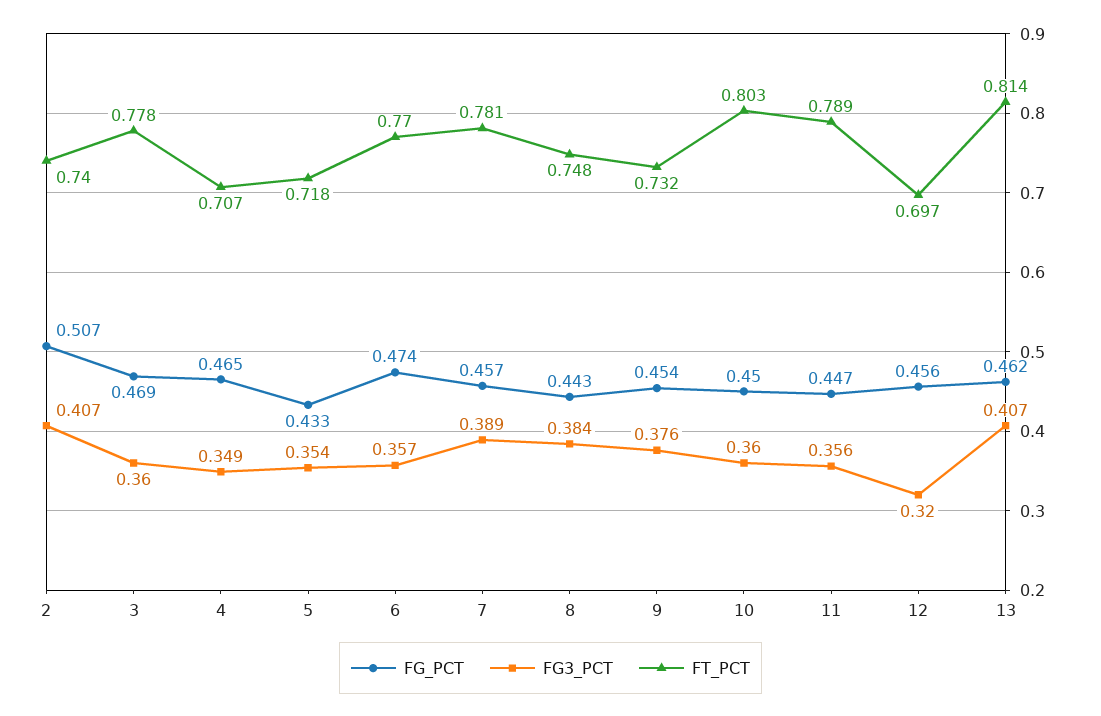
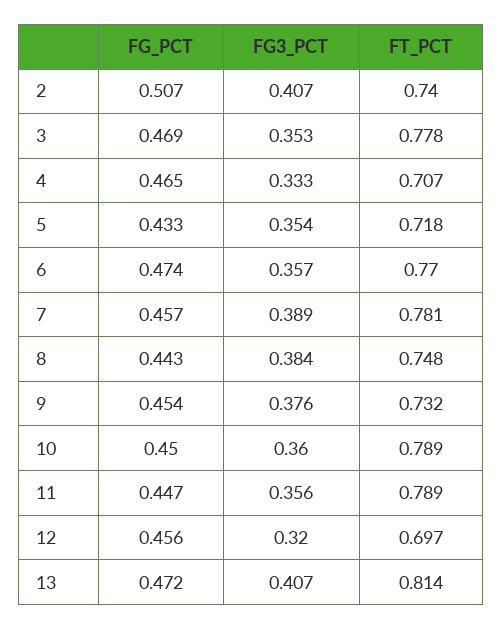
FG3_PCT, 3: 0.36 -> 0.353
FG3_PCT, 4: 0.349 -> 0.333
FT_PCT, 10: 0.803 -> 0.789
FG_PCT, 13: 0.462 -> 0.472

